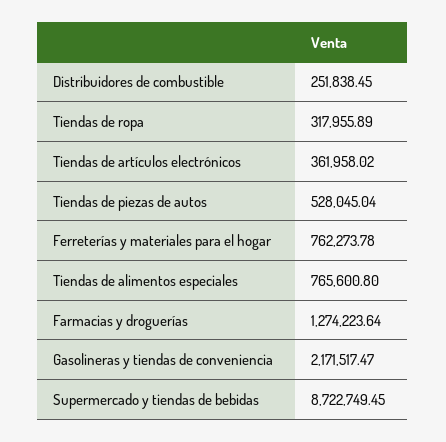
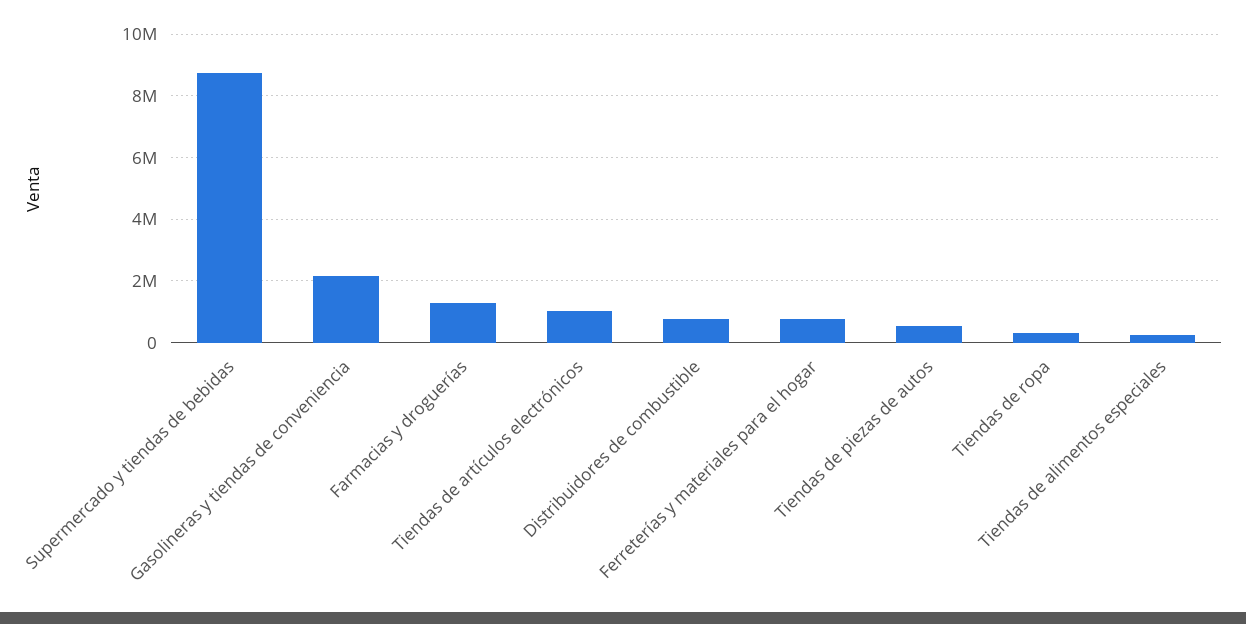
Distribuidores de combustible: 251838.45 -> 800000
Tiendas de artículos electrónicos: 361958.02 -> 1000000
Tiendas de alimentos especiales: 765600.8 -> 200000

